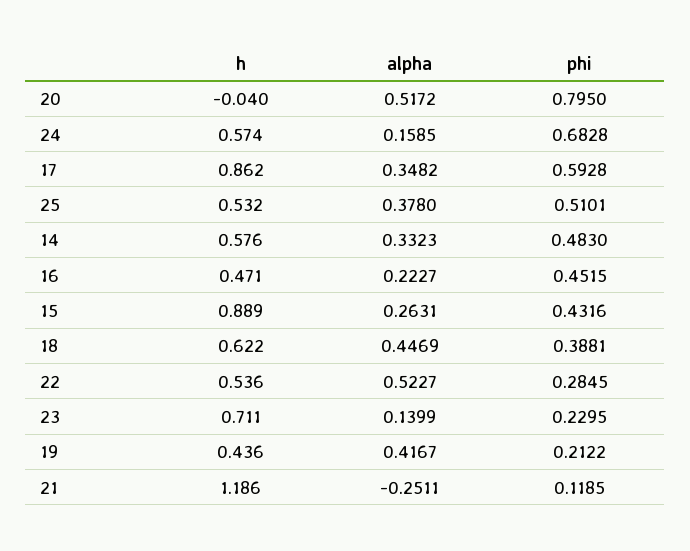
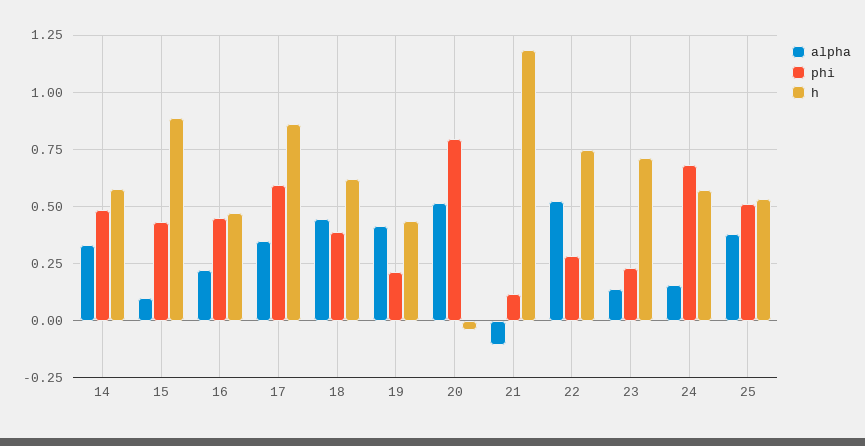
alpha, 15: 0.2631 -> 0.1
h, 22: 0.536 -> 0.75
alpha, 21: -0.2511 -> -0.1

